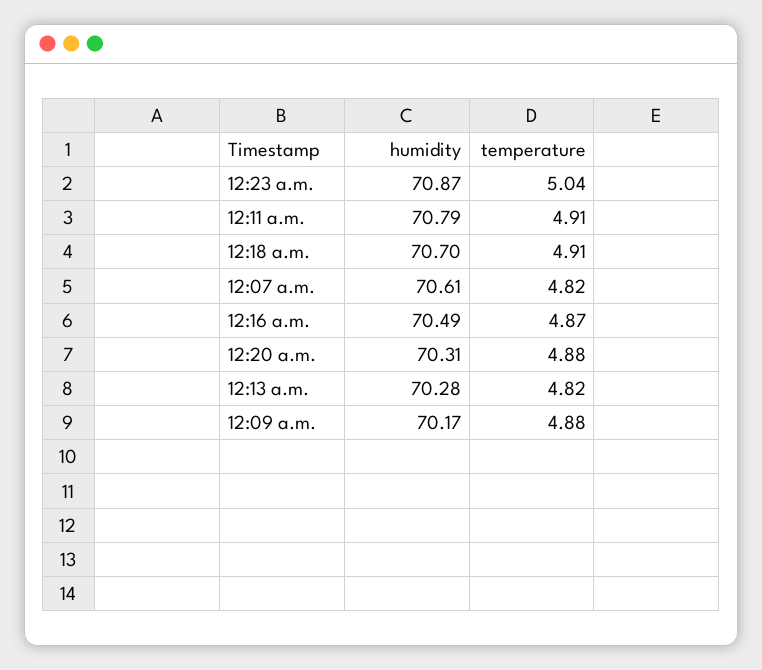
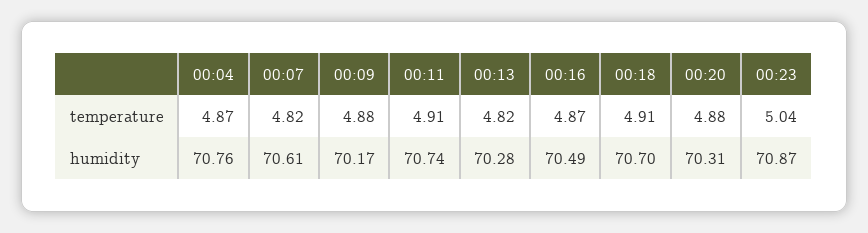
humidity, 12:11 a.m.: 70.79 -> 70.74
temperature, 00:04: none -> 4.87
humidity, 00:04: none -> 70.76

